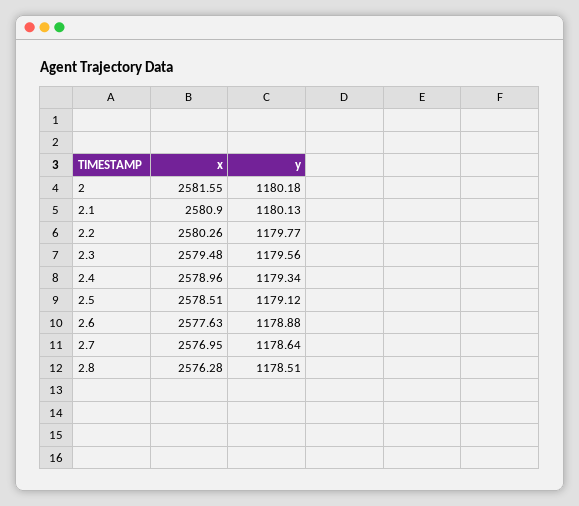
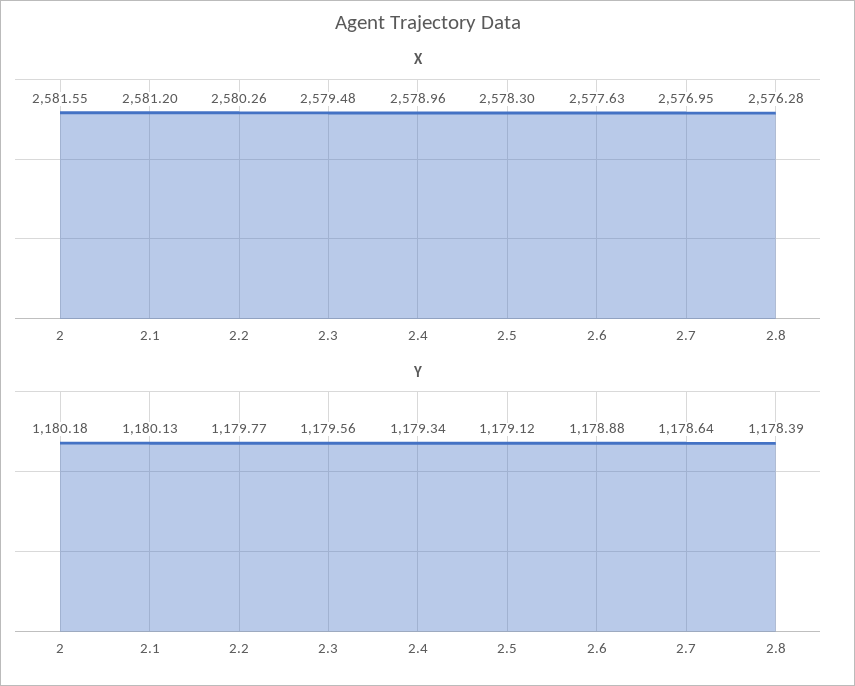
x, 2.1: 2580.9 -> 2581.2
x, 2.5: 2578.51 -> 2578.3
y, 2.8: 1178.51 -> 1178.39

